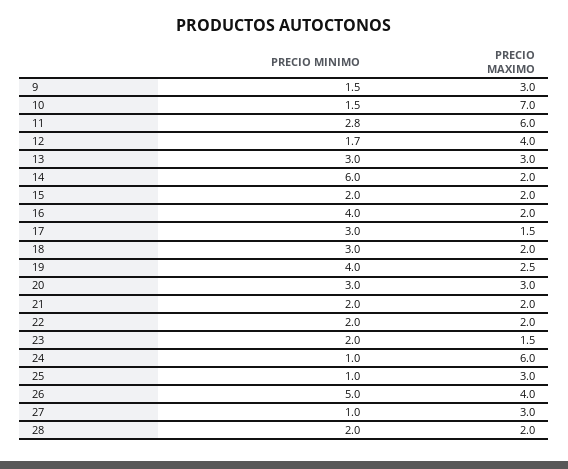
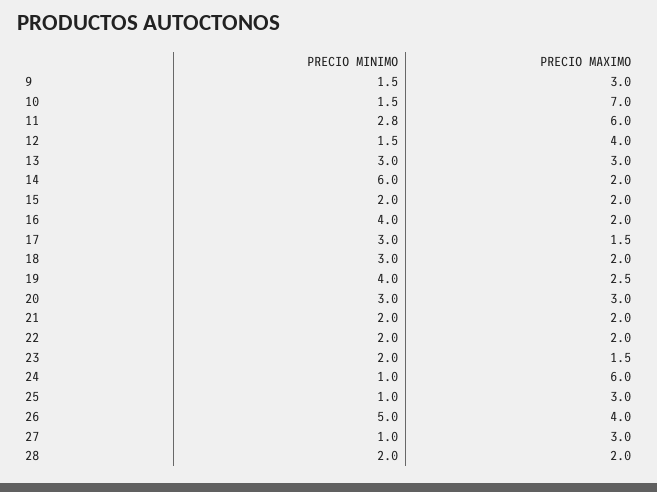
PRECIO MINIMO, 12: 1.7 -> 1.5

